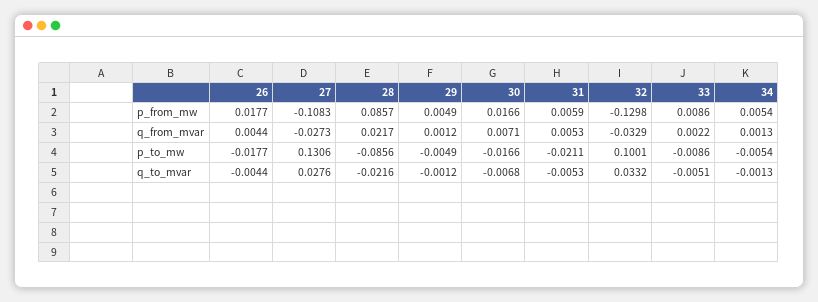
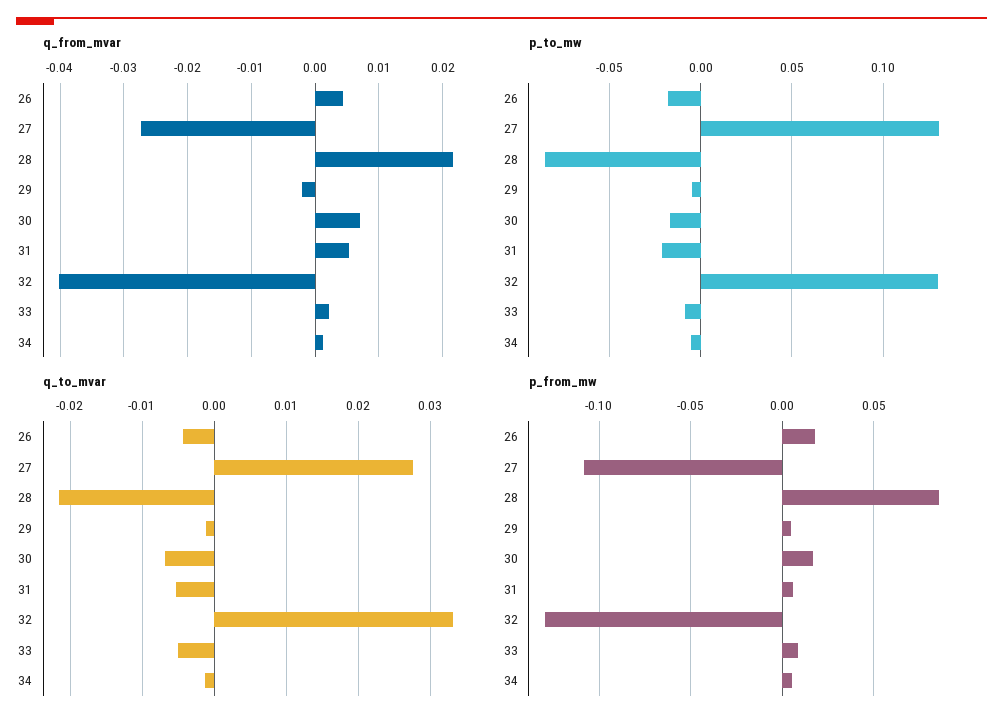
q_from_mvar, 29: 0.0012 -> -0.002
q_from_mvar, 32: -0.0329 -> -0.04
p_to_mw, 32: 0.1001 -> 0.13

